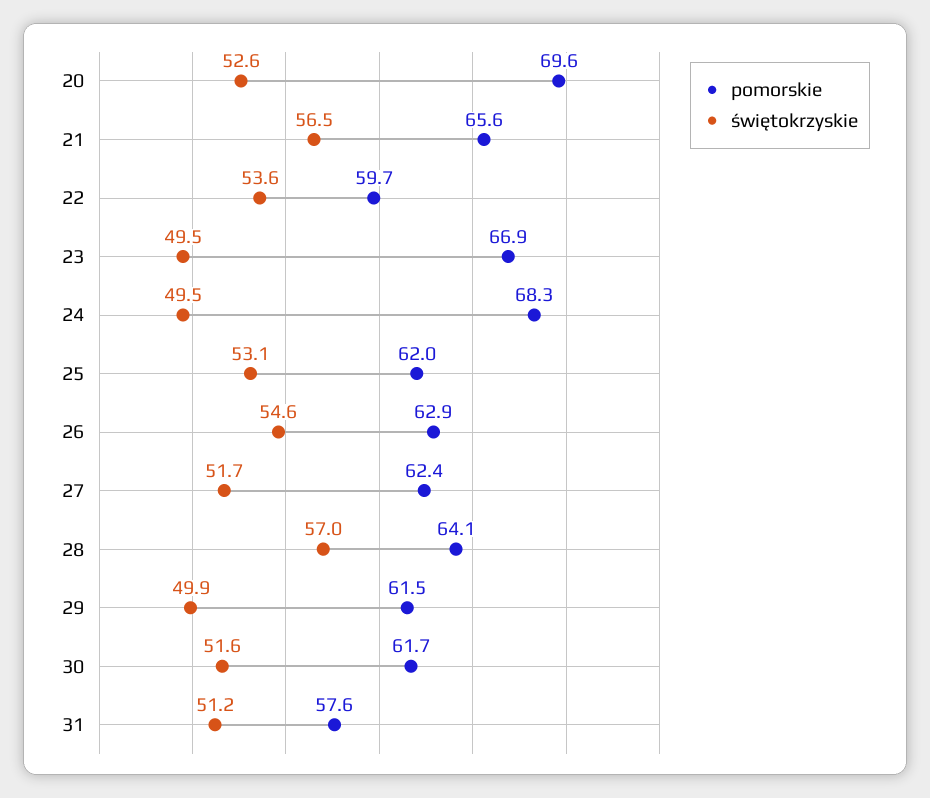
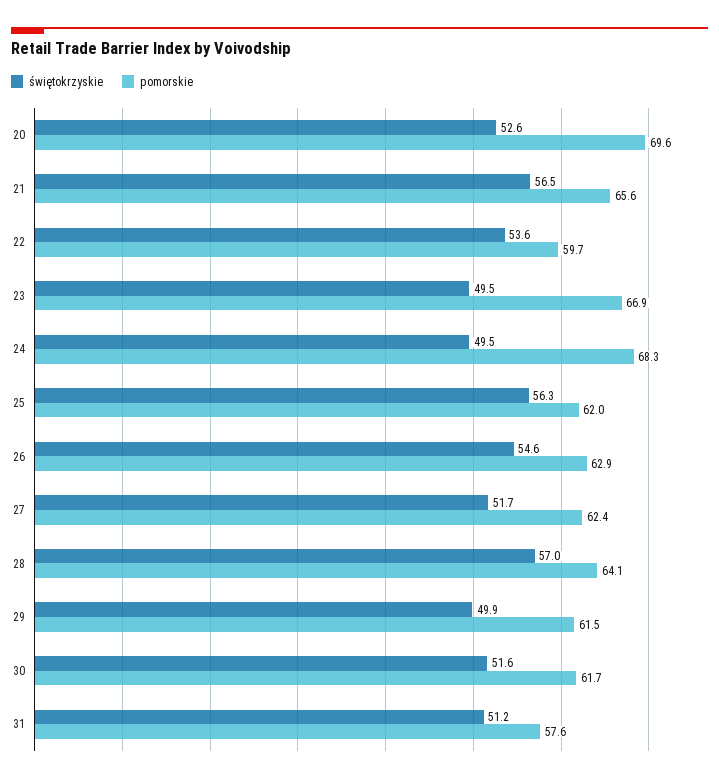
świętokrzyskie, 25: 53.1 -> 56.3

